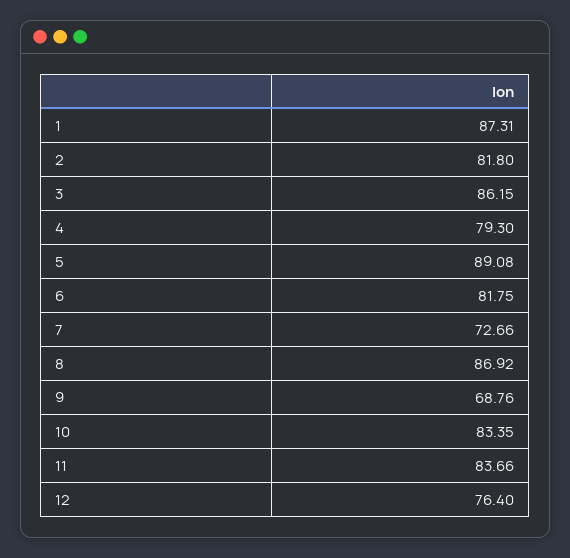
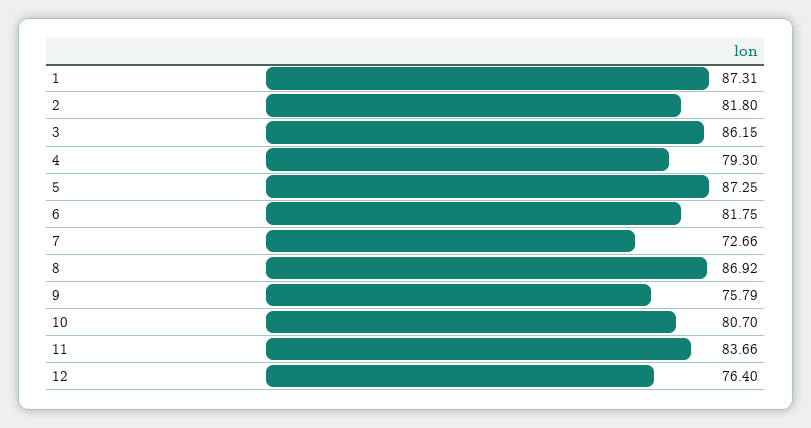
5: 89.08 -> 87.25
9: 68.76 -> 75.79
10: 83.35 -> 80.7

